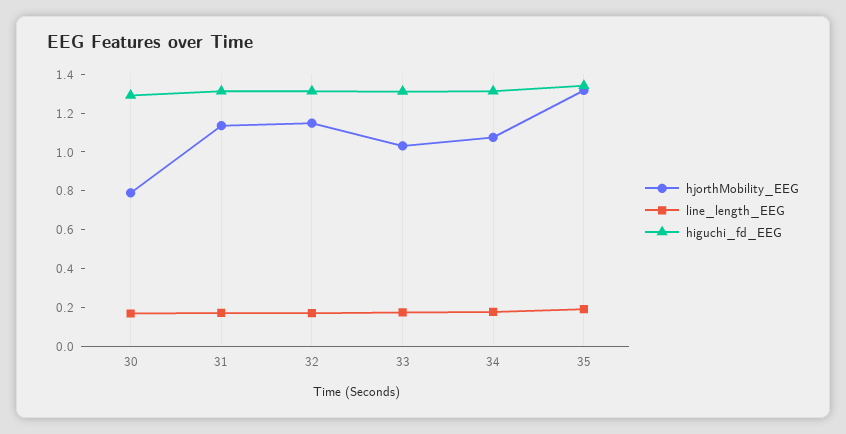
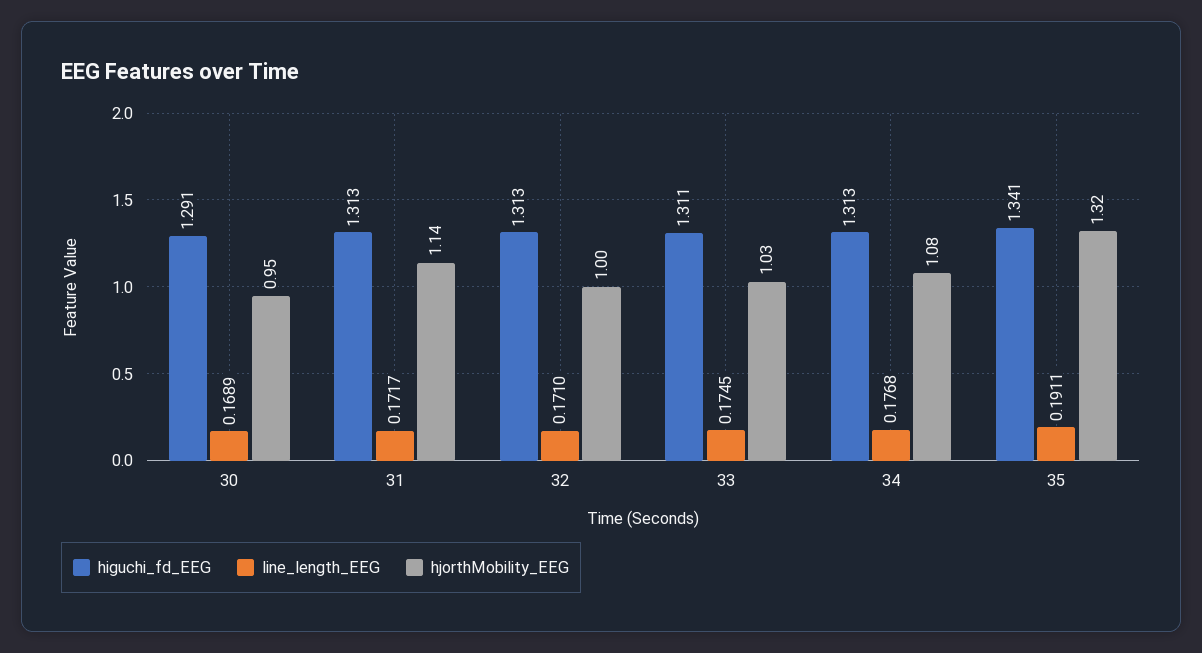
hjorthMobility_EEG, 30: 0.8 -> 0.95
hjorthMobility_EEG, 32: 1.15 -> 1

